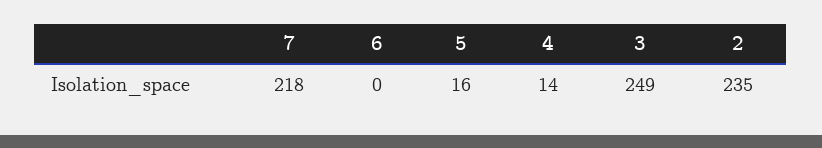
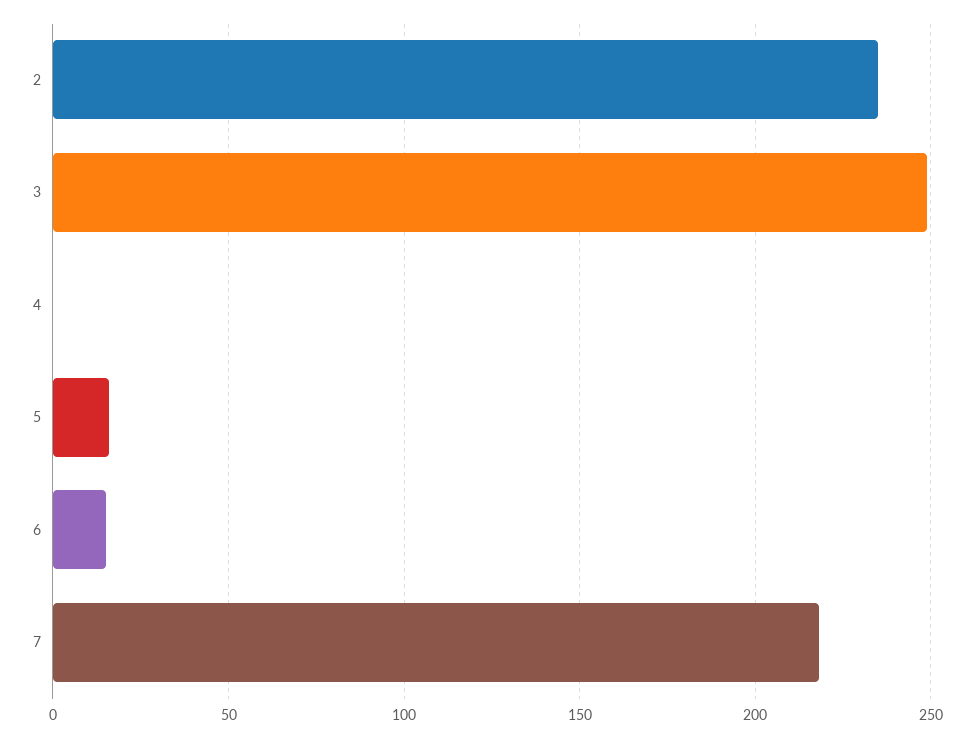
6: 0 -> 15
4: 14 -> 0

